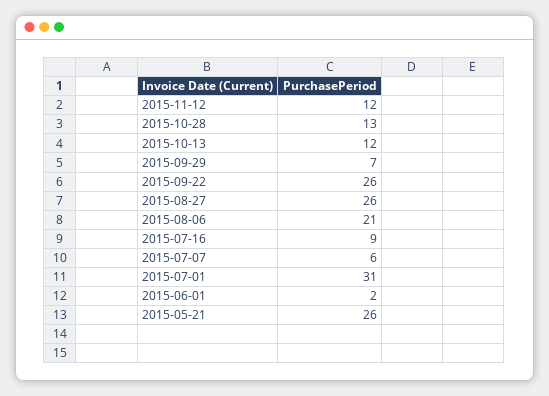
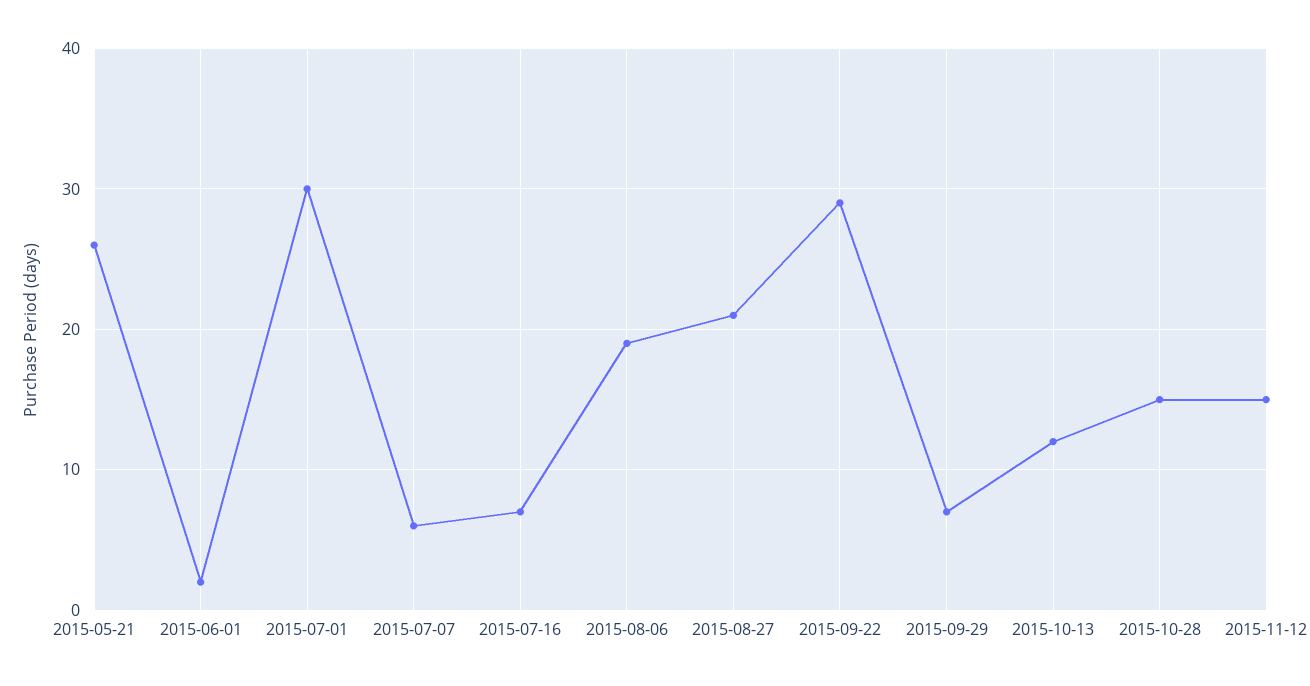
2015-11-12: 12 -> 15
2015-10-28: 13 -> 15
2015-09-22: 26 -> 29
2015-08-27: 26 -> 21
2015-08-06: 21 -> 19
2015-07-16: 9 -> 7
2015-07-01: 31 -> 30

